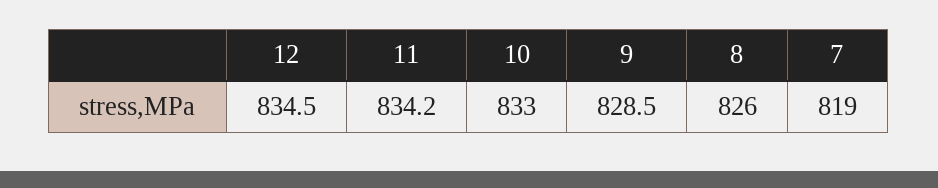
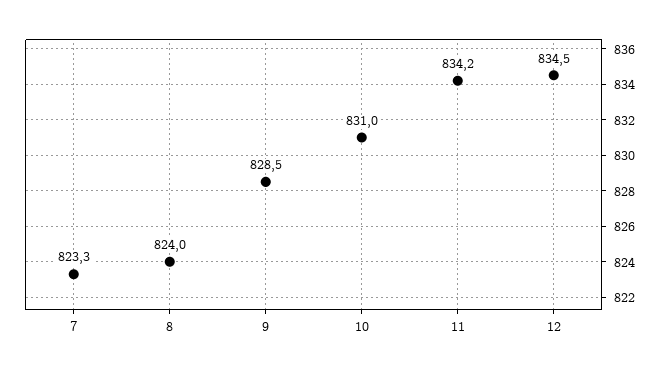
10: 833 -> 831
8: 826 -> 824
7: 819 -> 823.3

